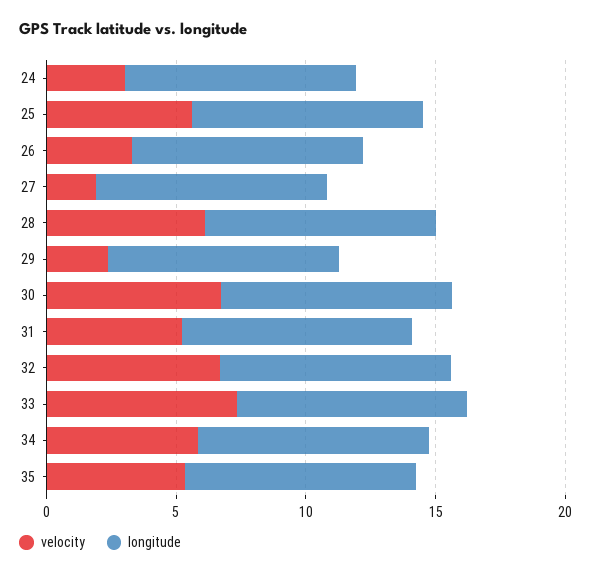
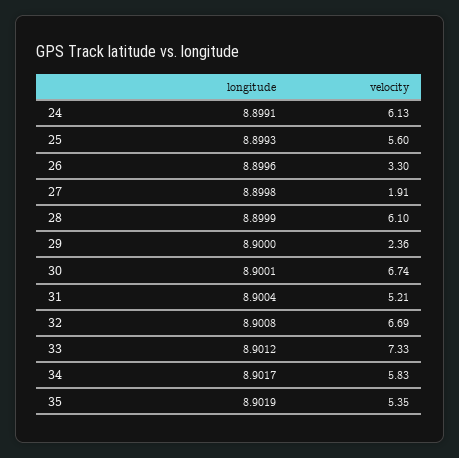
velocity, 24: 3 -> 6.13

